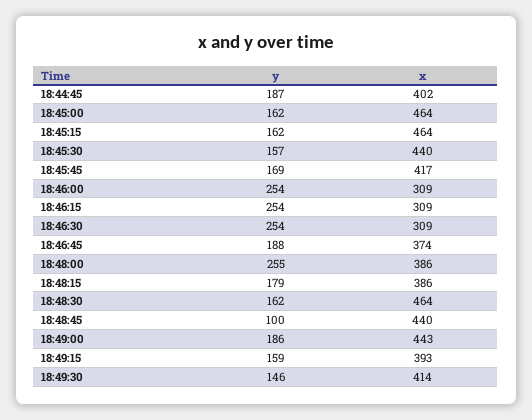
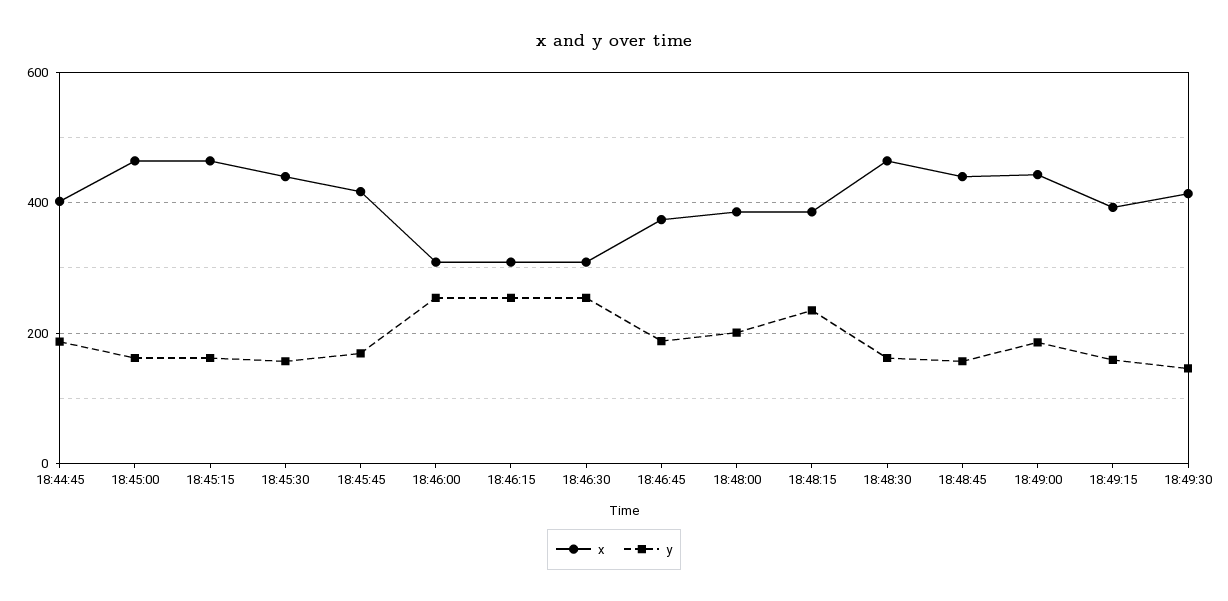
y, 18:48:00: 255 -> 200
y, 18:48:15: 179 -> 240
y, 18:48:45: 100 -> 160

